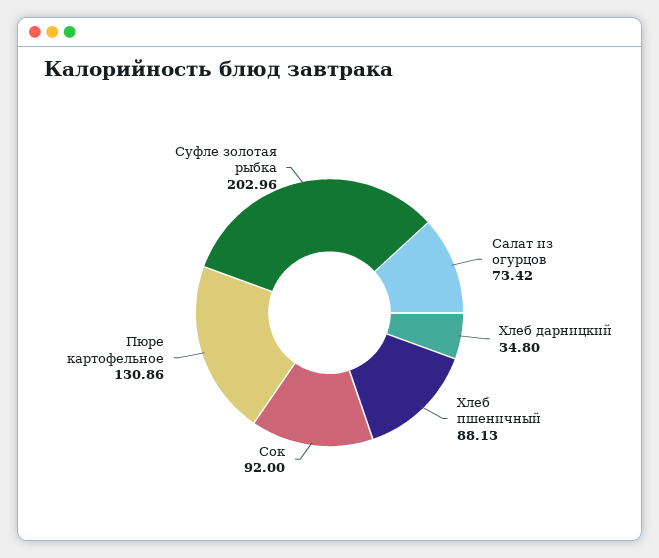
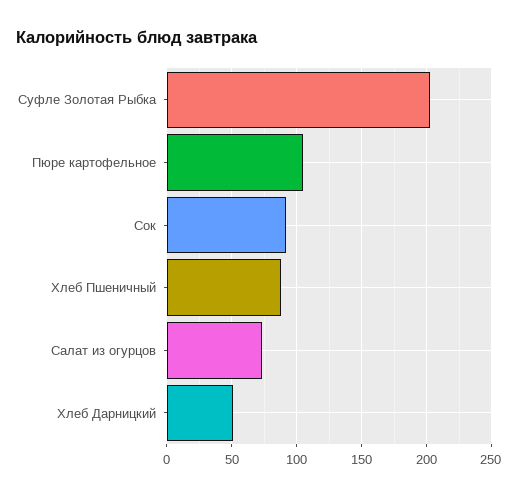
Хлеб дарницкий: 34.8 -> 50
Пюре картофельное: 130.86 -> 105

